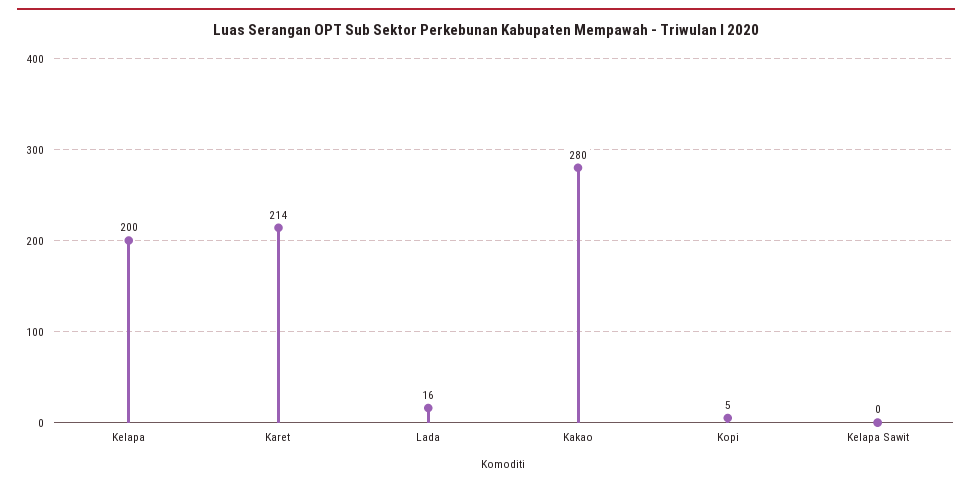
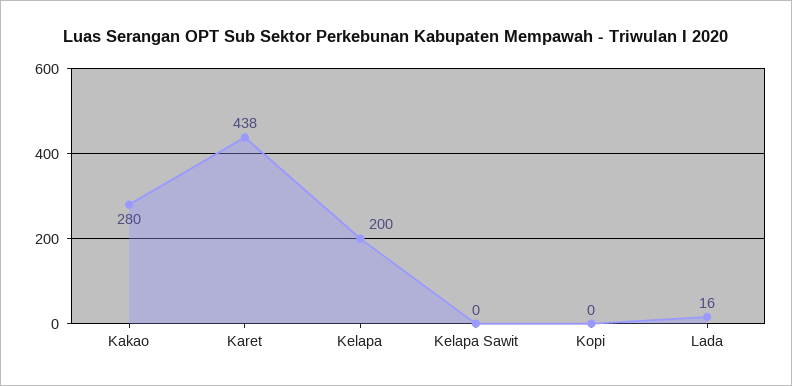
Karet: 214 -> 438
Kopi: 5 -> 0

